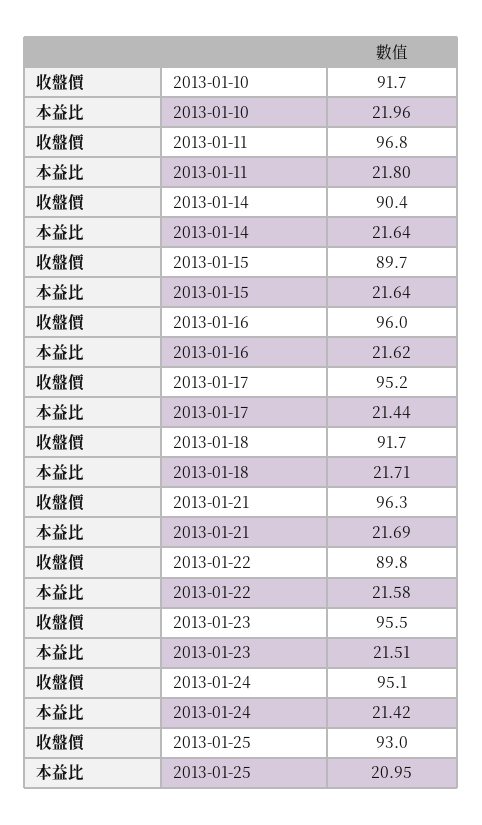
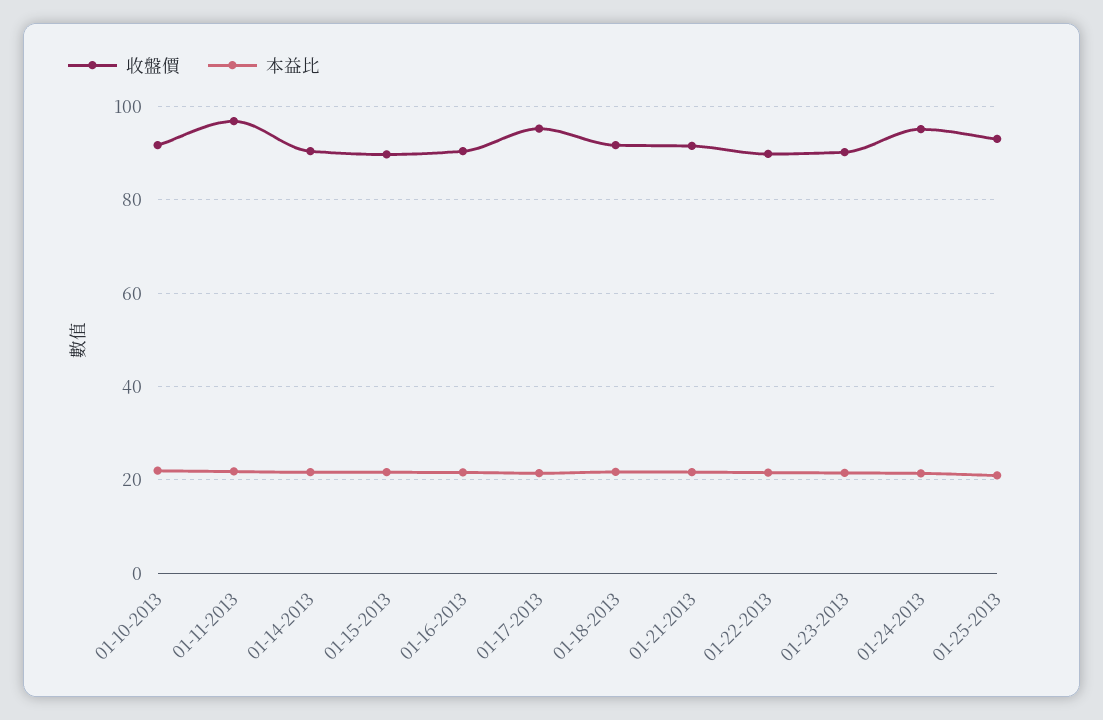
收盤價, 2013-01-16: 96 -> 90
收盤價, 2013-01-21: 96.3 -> 92
收盤價, 2013-01-23: 95.5 -> 90

